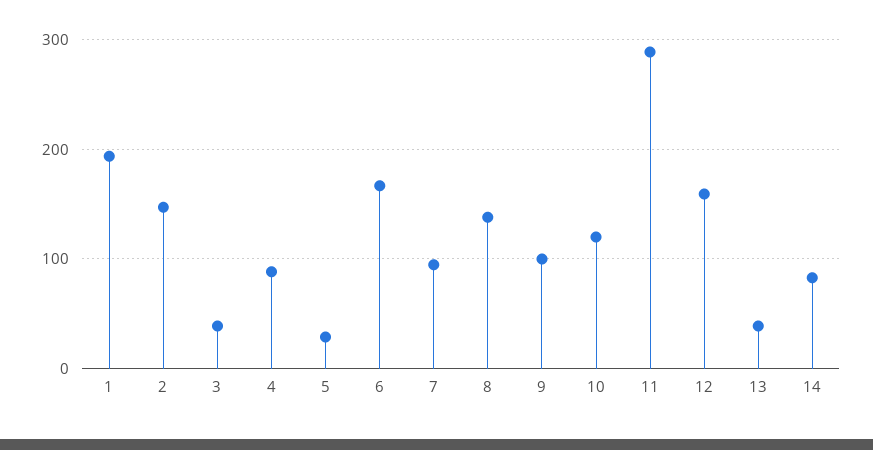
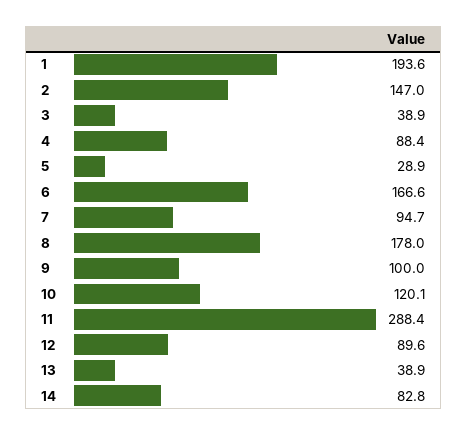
8: 140 -> 178
12: 160 -> 89.6

